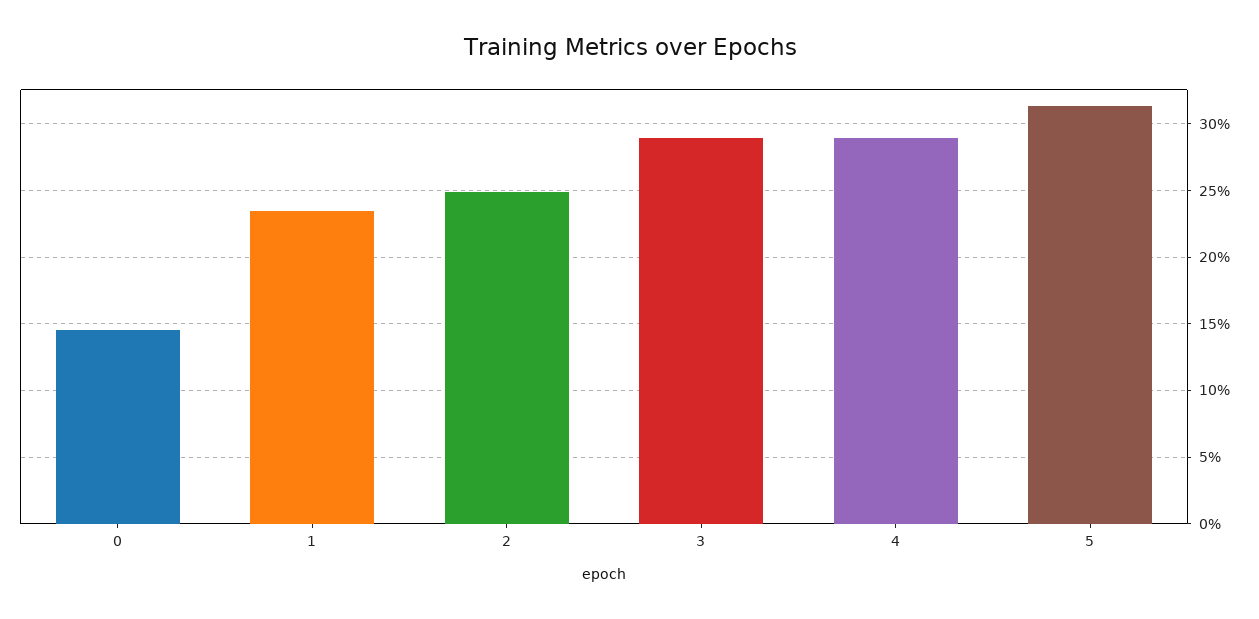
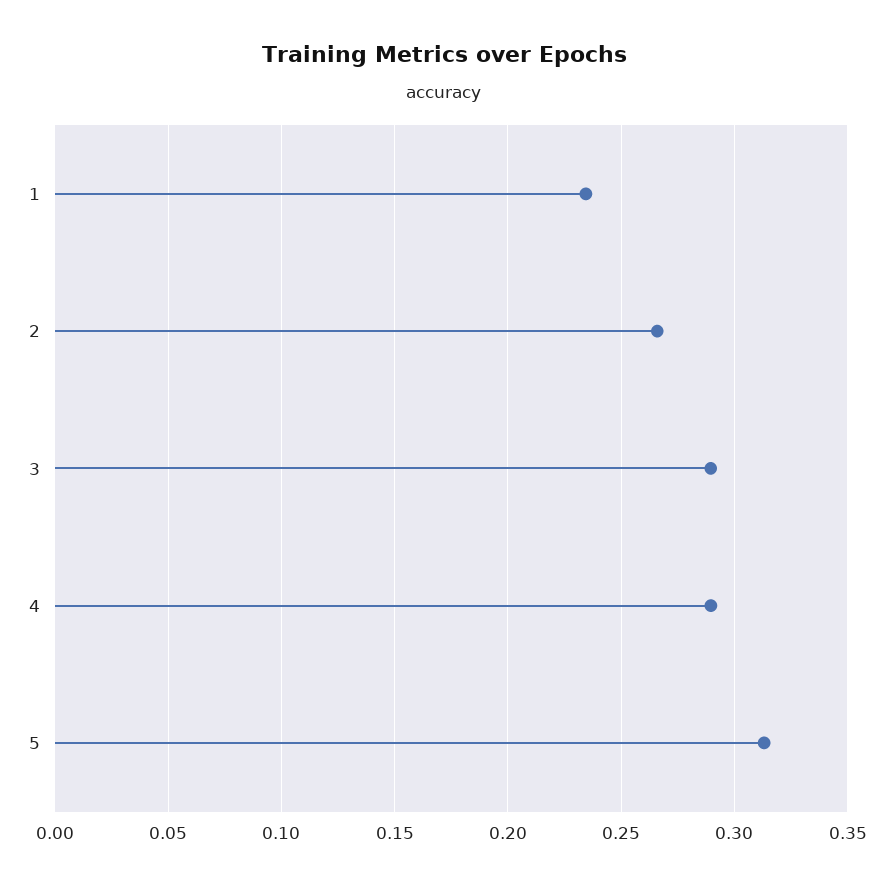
0: 0.145 -> none
2: 0.25 -> 0.265

